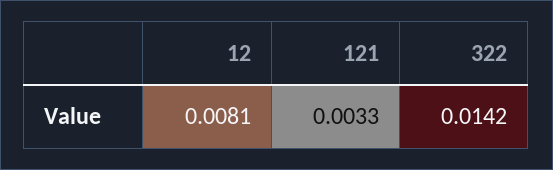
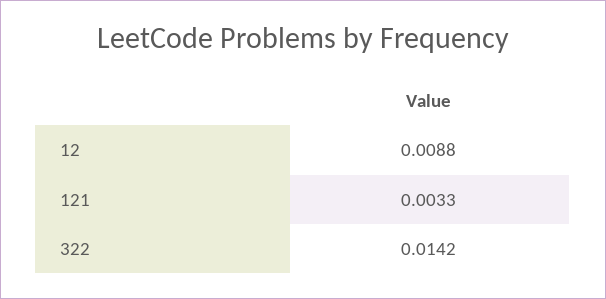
12: 0.0081 -> 0.0088

